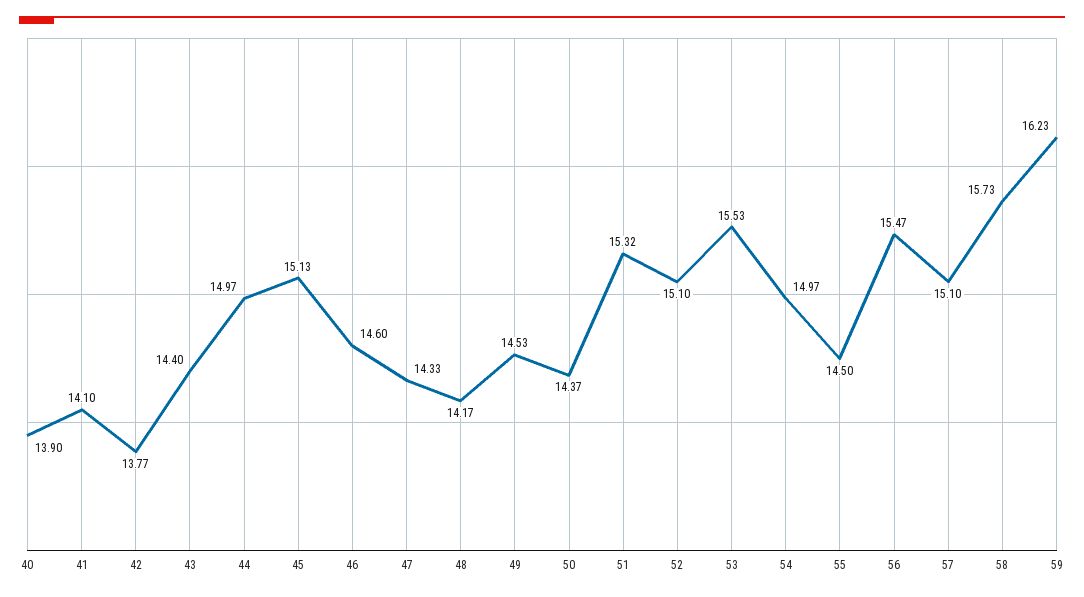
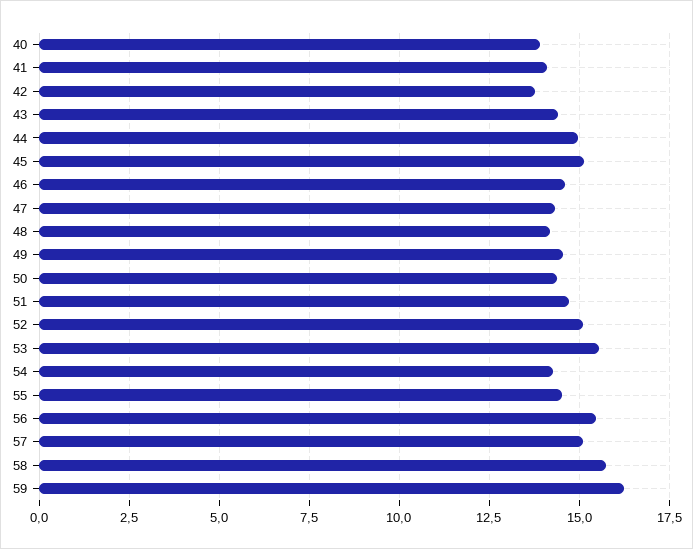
51: 15.32 -> 14.75
54: 14.97 -> 14.25

